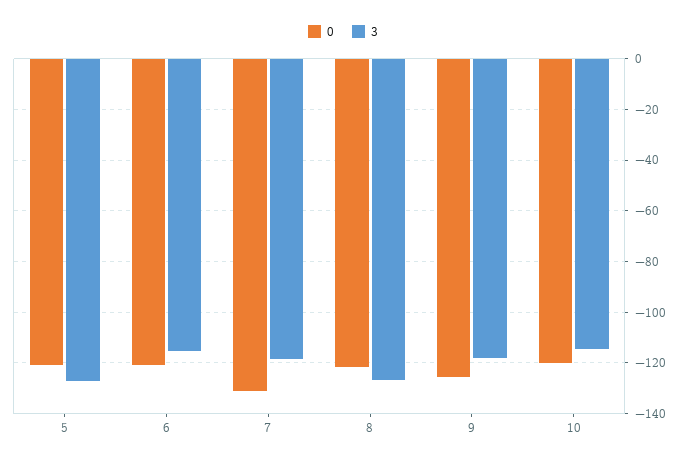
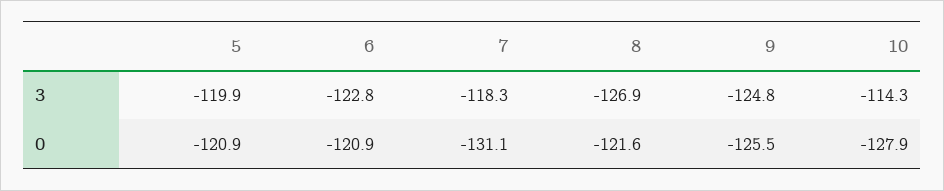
3, 5: -127.5 -> -119.9
3, 6: -115 -> -122.8
3, 9: -117.5 -> -124.8
0, 10: -120 -> -127.9

